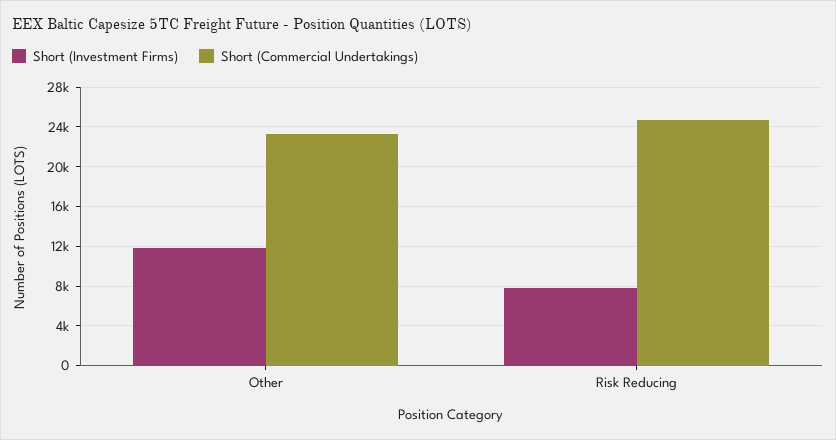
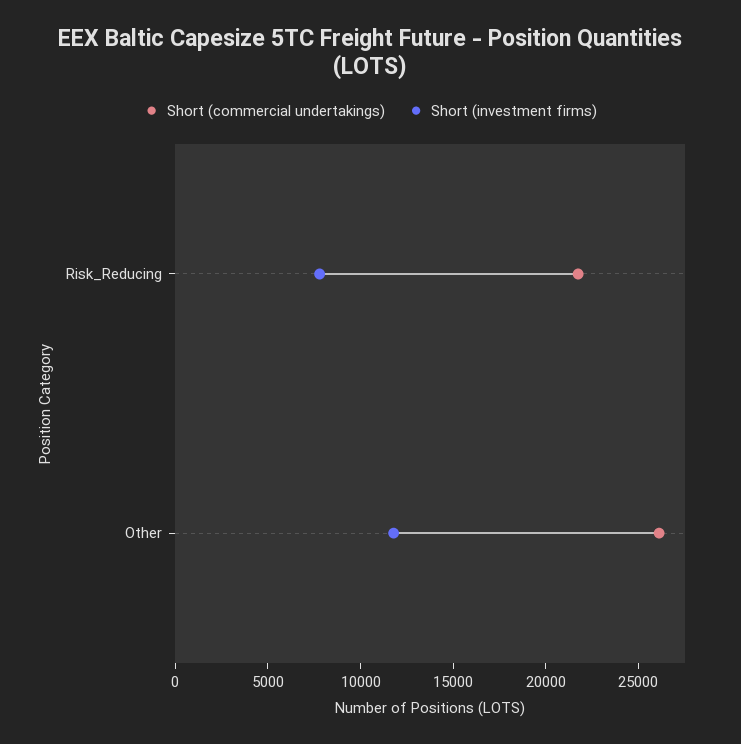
Short (Commercial Undertakings), Other: 23000 -> 26000
Short (Commercial Undertakings), Risk Reducing: 25000 -> 22000

